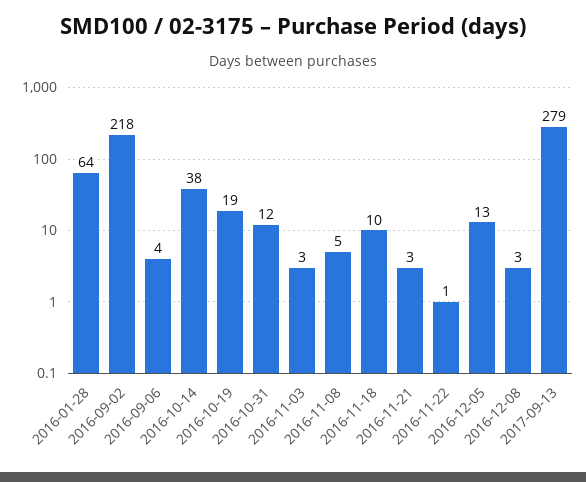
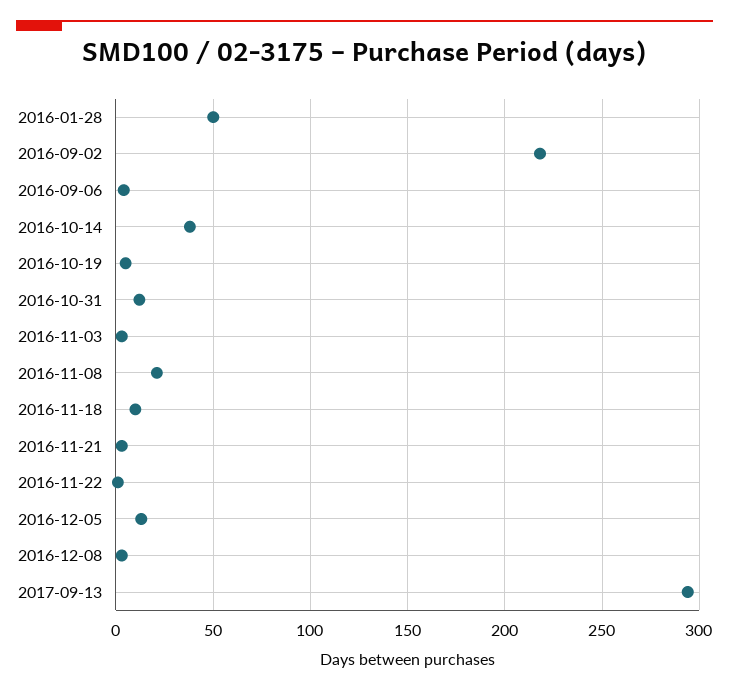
2016-01-28: 64 -> 50
2016-10-19: 19 -> 5
2016-11-08: 5 -> 20
2017-09-13: 279 -> 295

